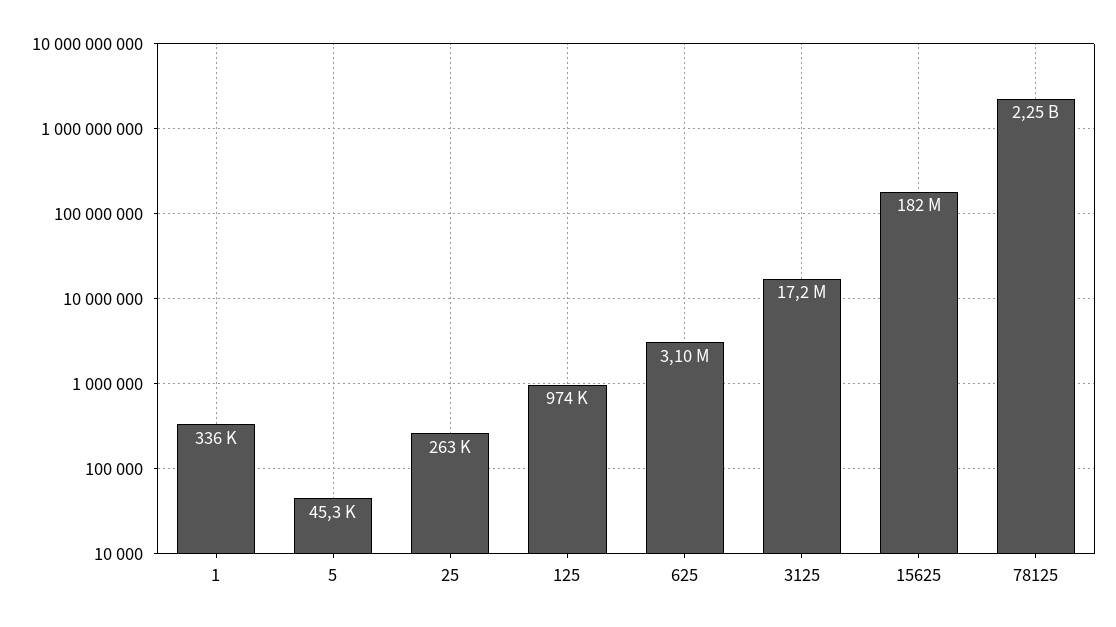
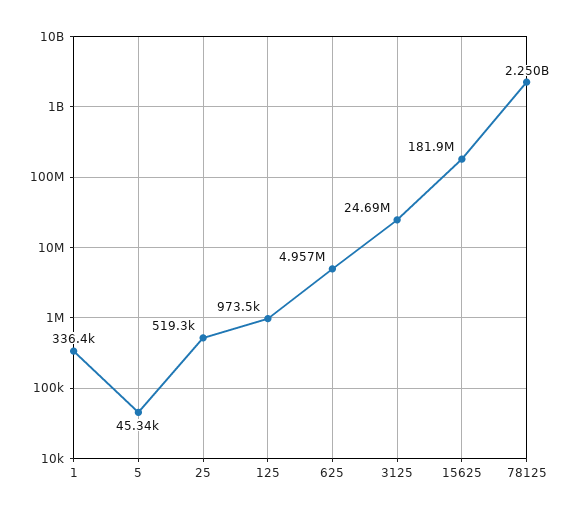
25: 263000 -> 519300
625: 3100000 -> 4957000
3125: 17200000 -> 24690000

